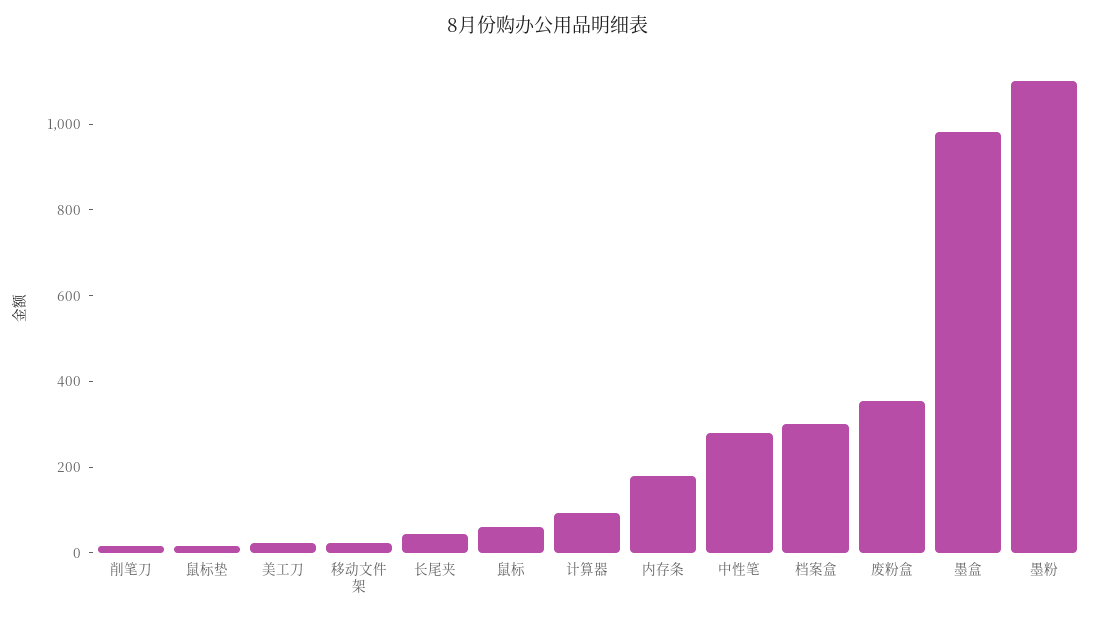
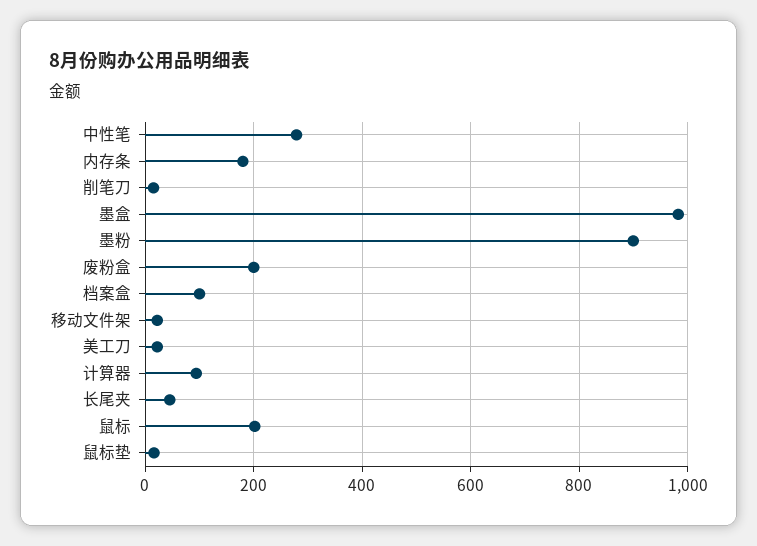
鼠标: 50 -> 200
档案盒: 300 -> 100
废粉盒: 350 -> 200
墨粉: 1100 -> 900

